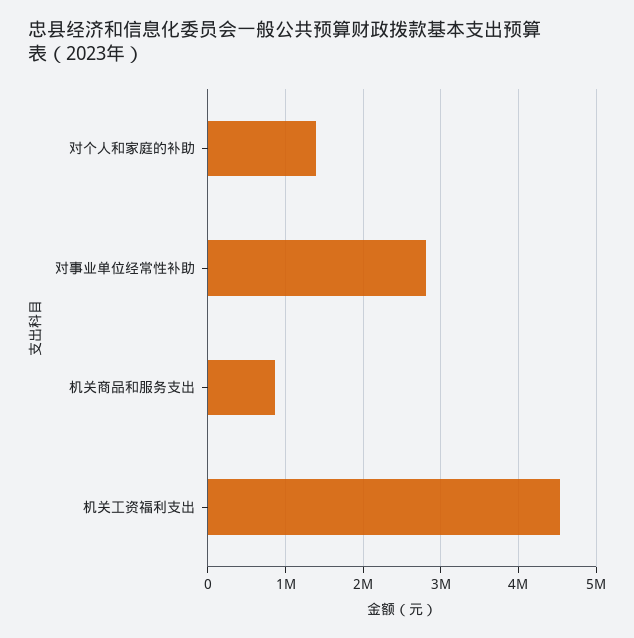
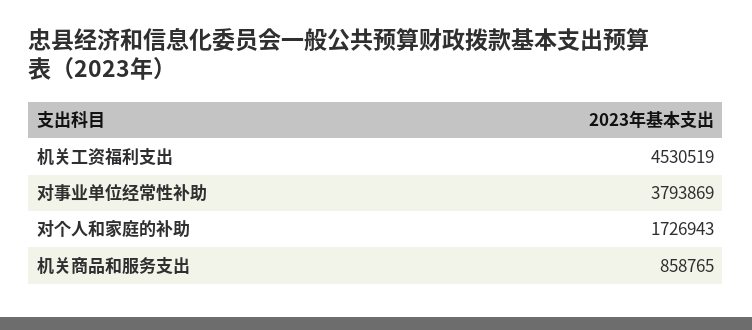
对个人和家庭的补助: 1400000 -> 1726943
对事业单位经常性补助: 2800000 -> 3793869

